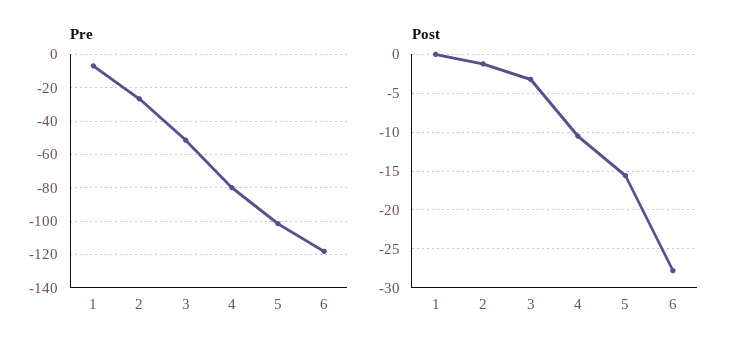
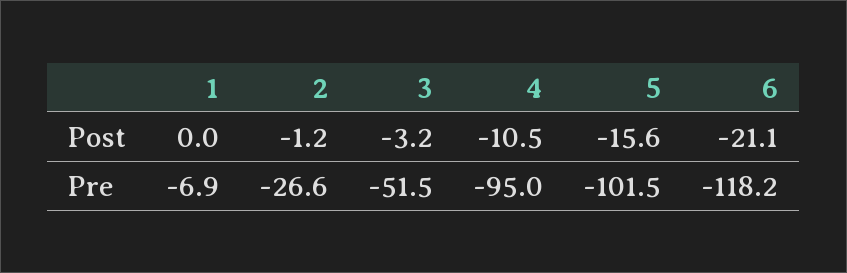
Pre, 4: -80 -> -95
Post, 6: -28 -> -21.1

